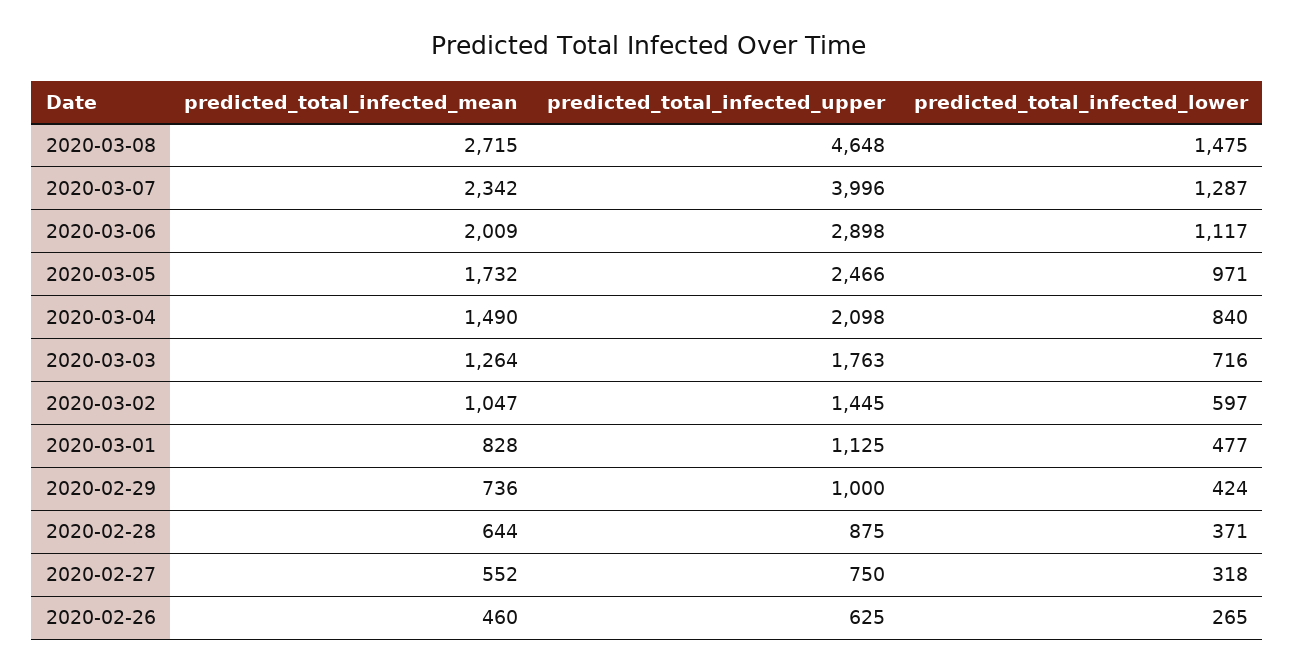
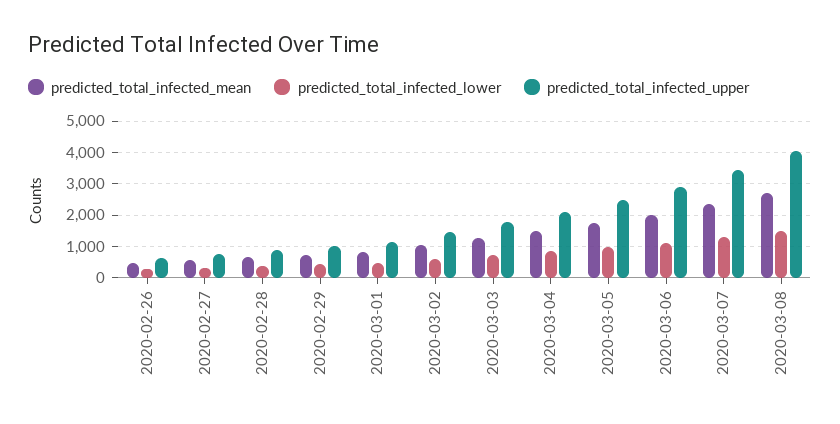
predicted_total_infected_upper, 2020-03-08: 4648 -> 4000
predicted_total_infected_upper, 2020-03-07: 3996 -> 3400

